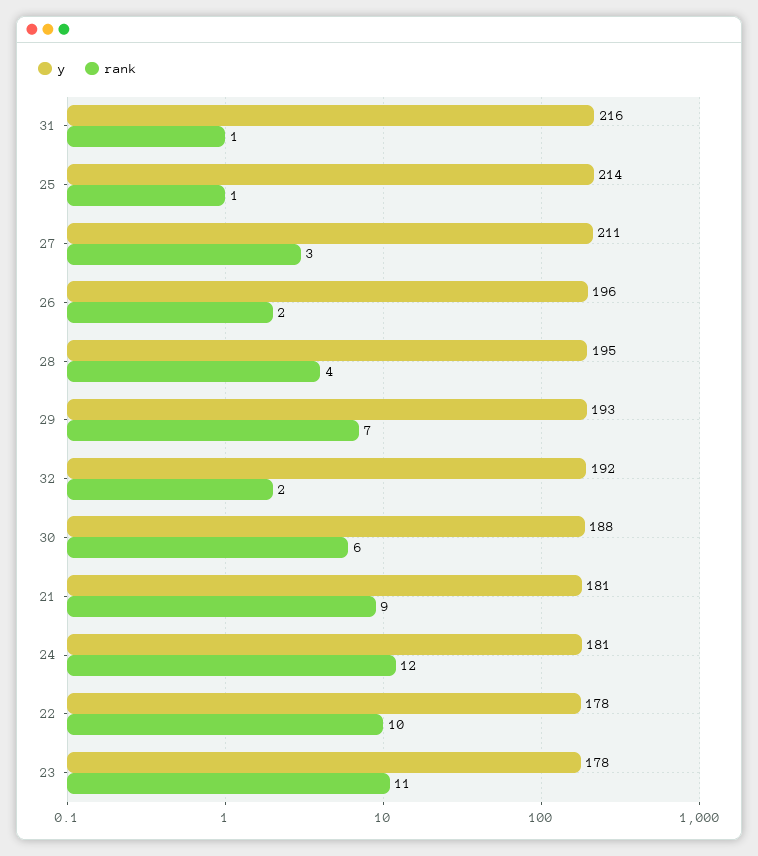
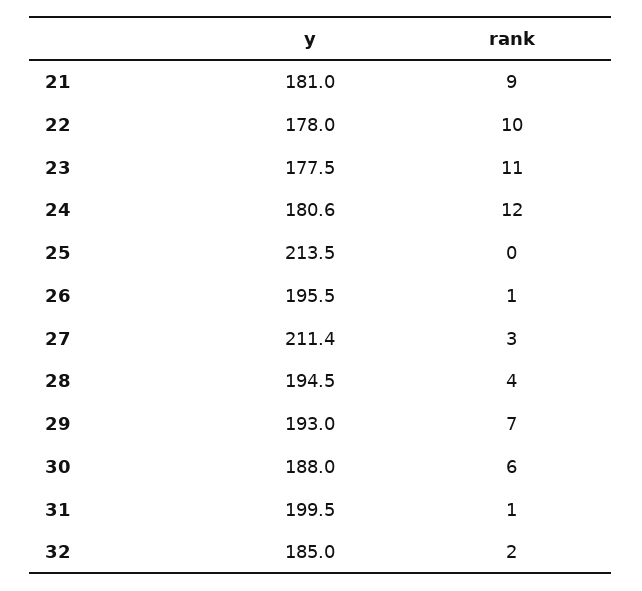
y, 31: 216 -> 199.5
rank, 25: 1 -> 0
rank, 26: 2 -> 1
y, 32: 192 -> 185

